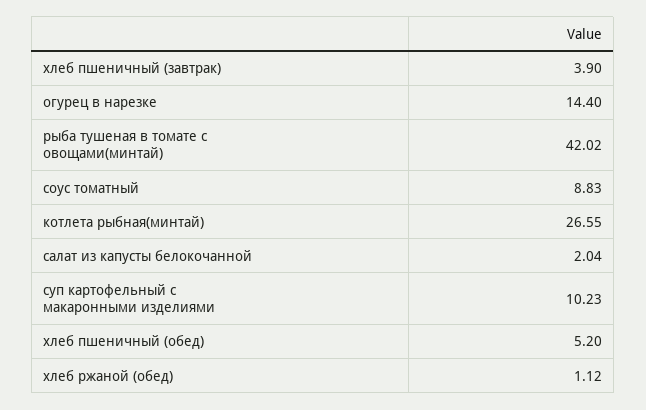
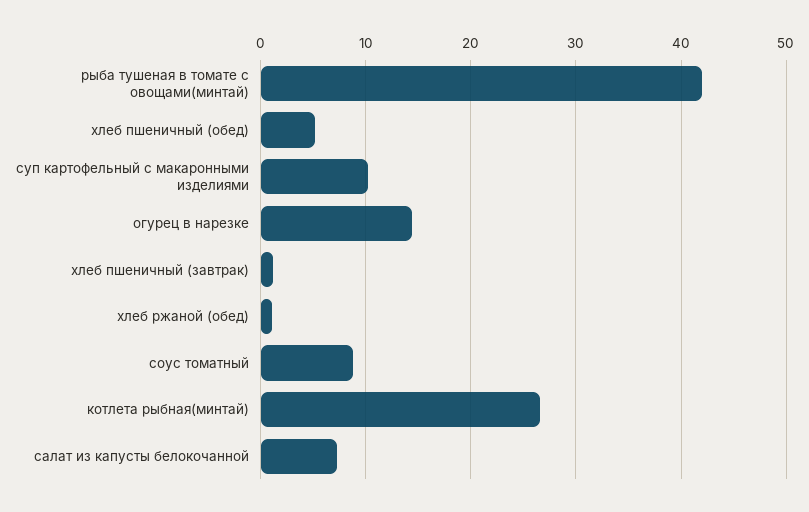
хлеб пшеничный (завтрак): 3.9 -> 1
салат из капусты белокочанной: 2.04 -> 7

